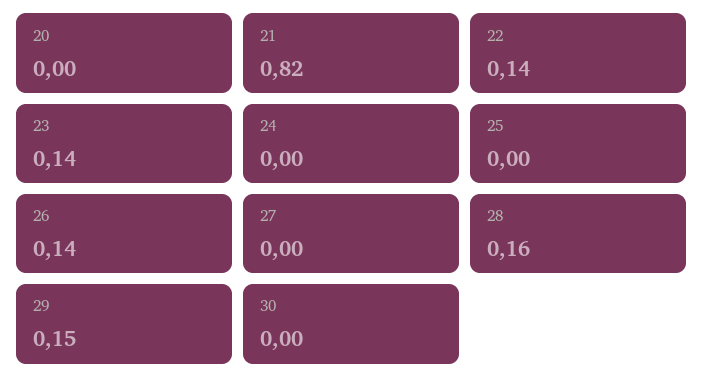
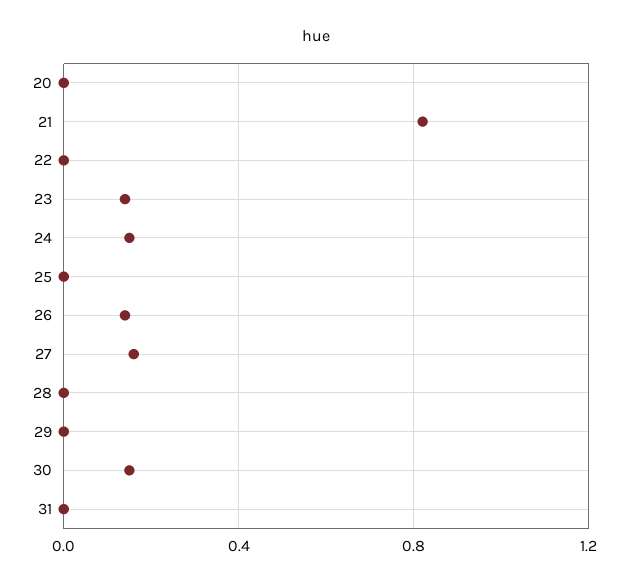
22: 0.14 -> 0
24: 0 -> 0.15
27: 0 -> 0.15
28: 0.16 -> 0
29: 0.15 -> 0
30: 0 -> 0.15
31: none -> 0

